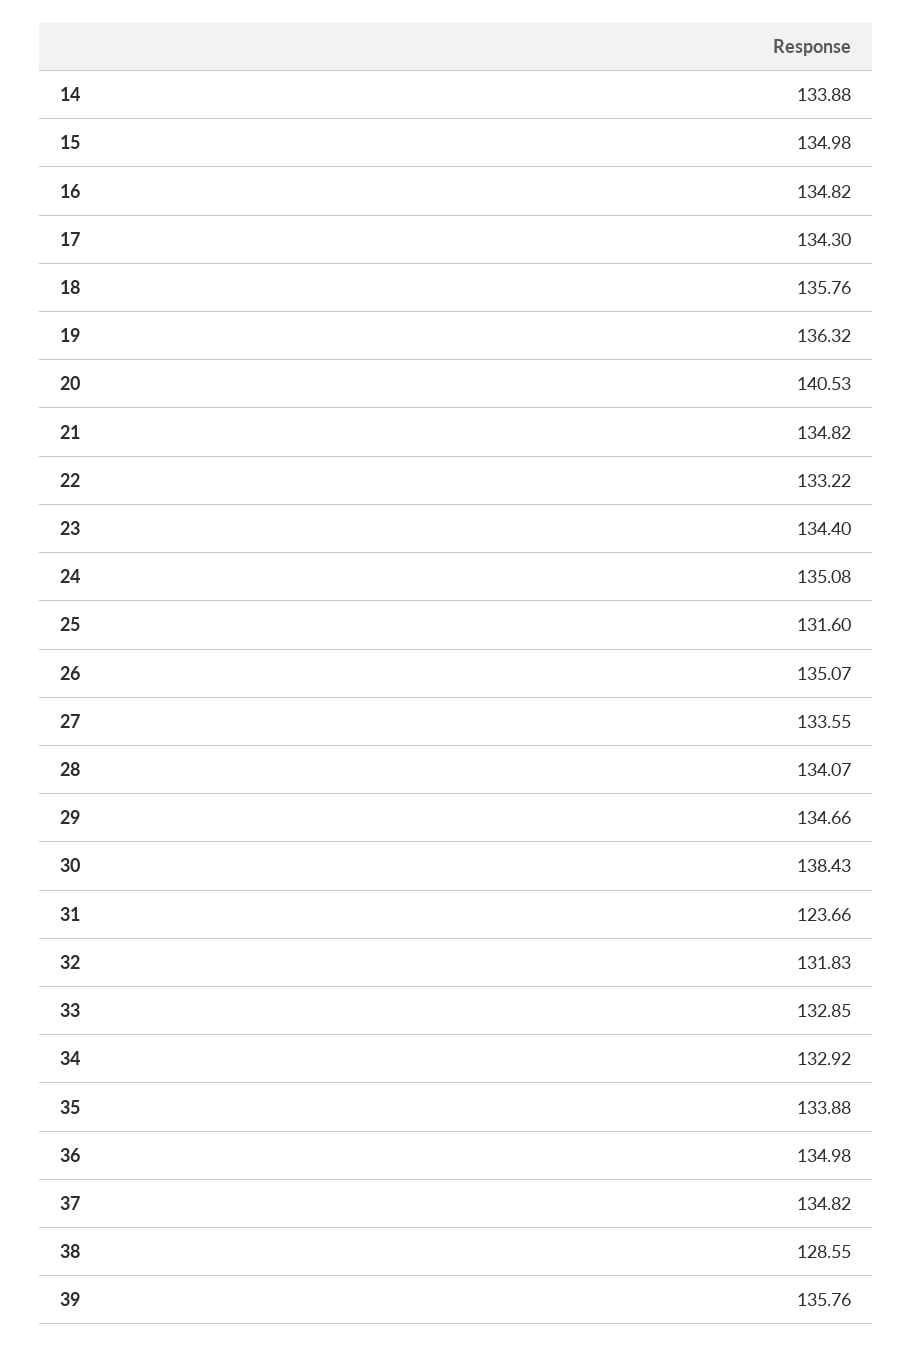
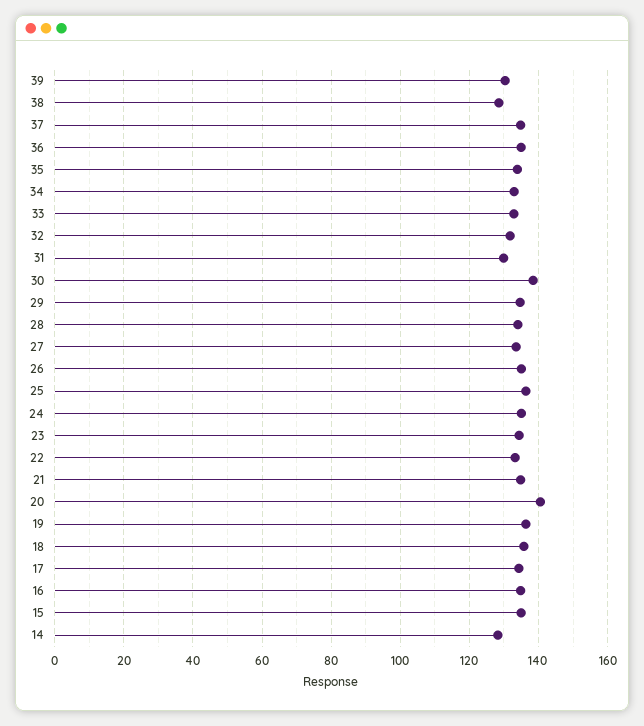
14: 133.88 -> 128
25: 131.6 -> 136
31: 123.66 -> 130
39: 135.76 -> 130

